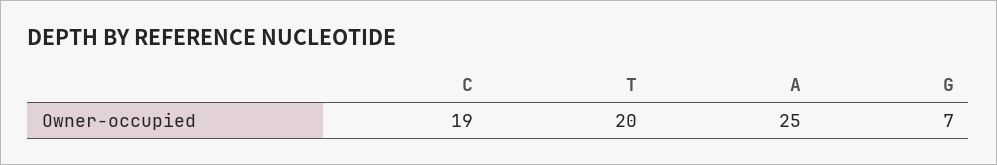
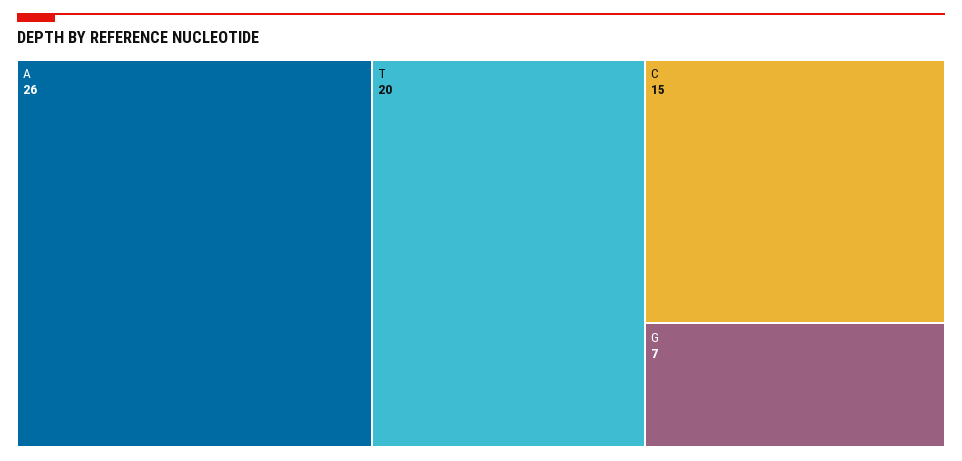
C: 19 -> 15
A: 25 -> 26

